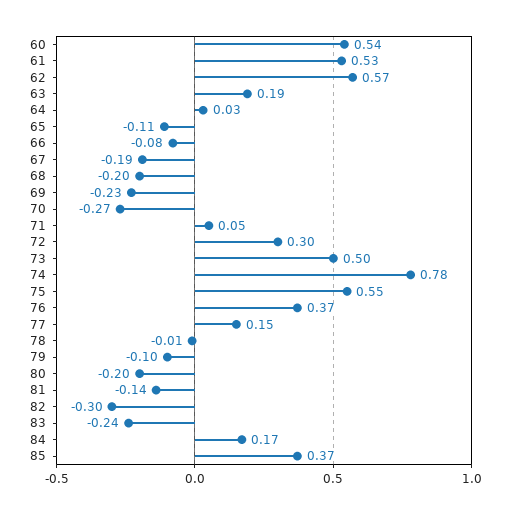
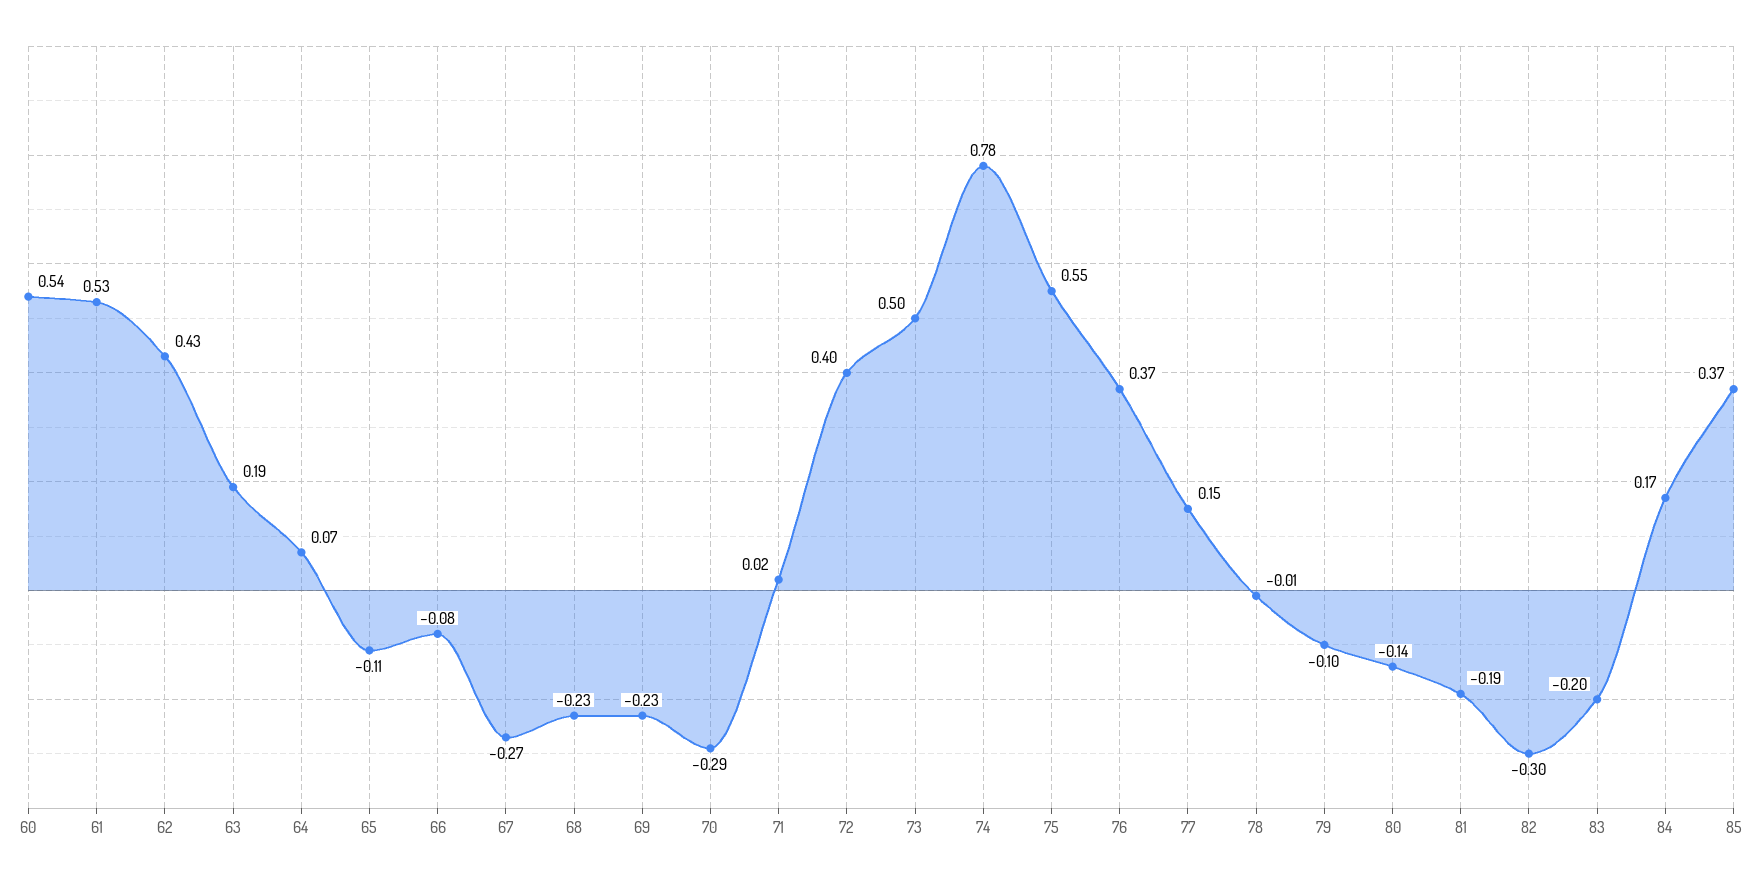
62: 0.57 -> 0.43
64: 0.03 -> 0.07
67: -0.19 -> -0.27
68: -0.2 -> -0.23
70: -0.27 -> -0.29
71: 0.05 -> 0.02
72: 0.3 -> 0.4
80: -0.2 -> -0.14
81: -0.14 -> -0.19
83: -0.24 -> -0.2

